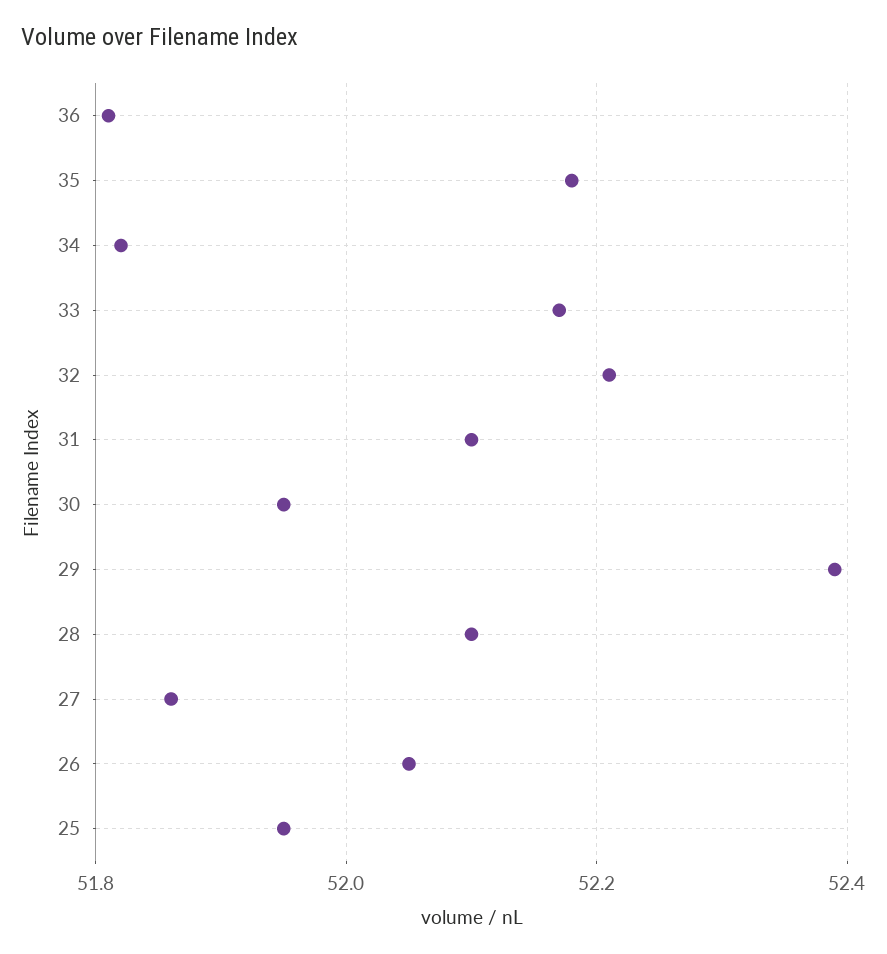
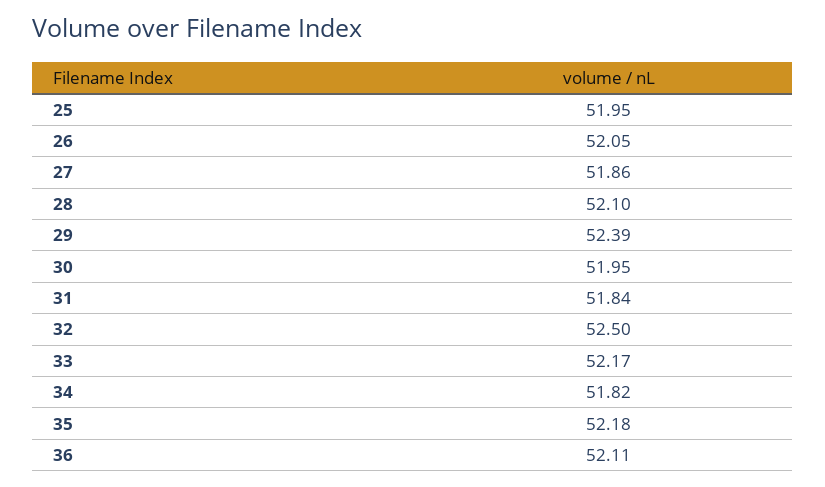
36: 51.8 -> 52.11
32: 52.2 -> 52.5
31: 52.1 -> 51.84

